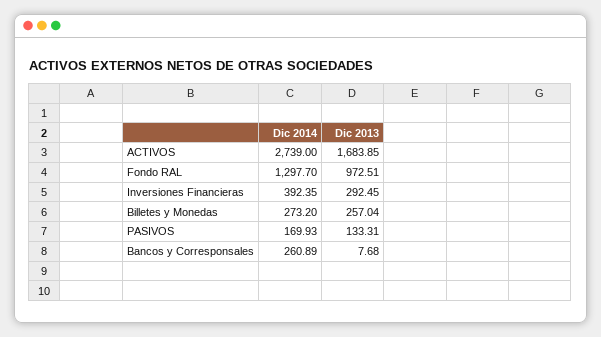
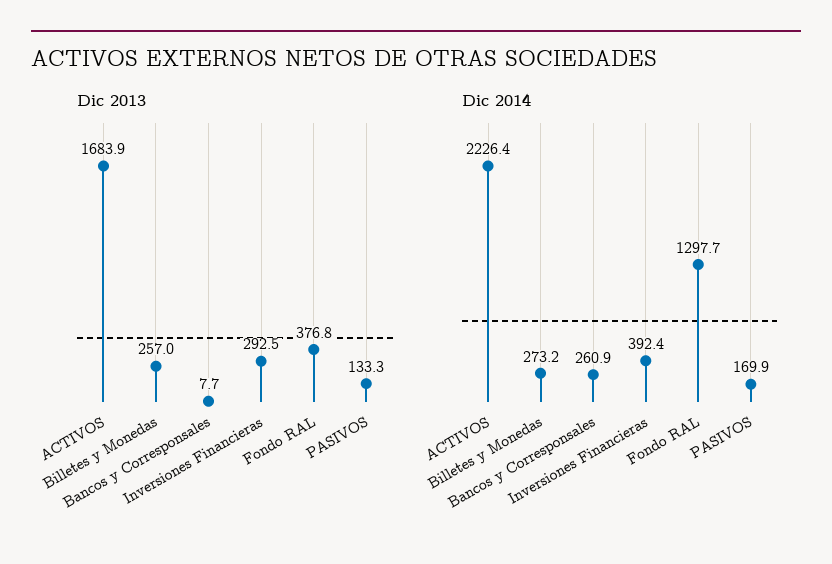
Dic 2014, ACTIVOS: 2739 -> 2226.4
Dic 2013, Fondo RAL: 972.51 -> 376.8

